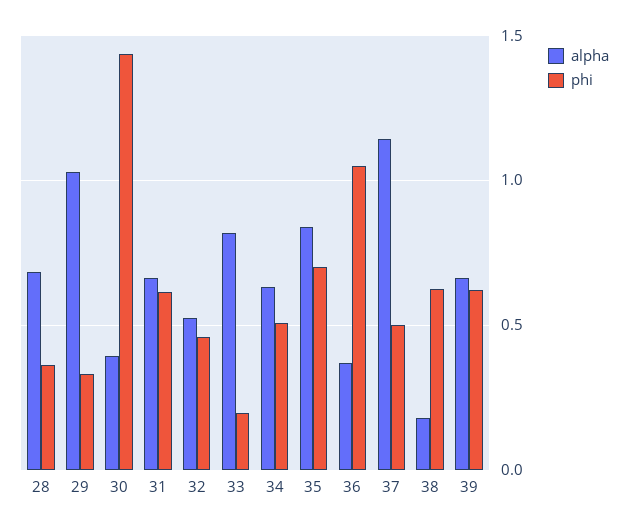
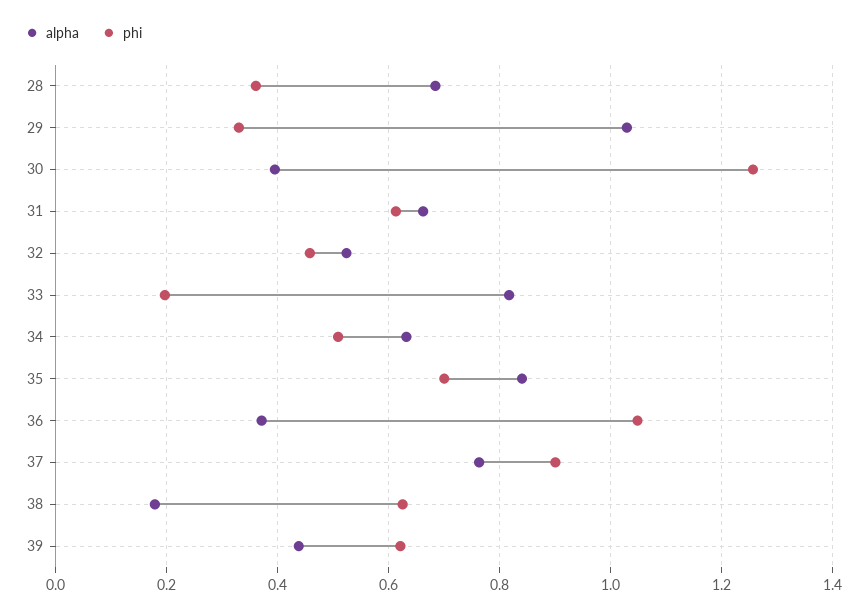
phi, 30: 1.45 -> 1.26
alpha, 37: 1.15 -> 0.76
phi, 37: 0.5 -> 0.9
alpha, 39: 0.65 -> 0.44

